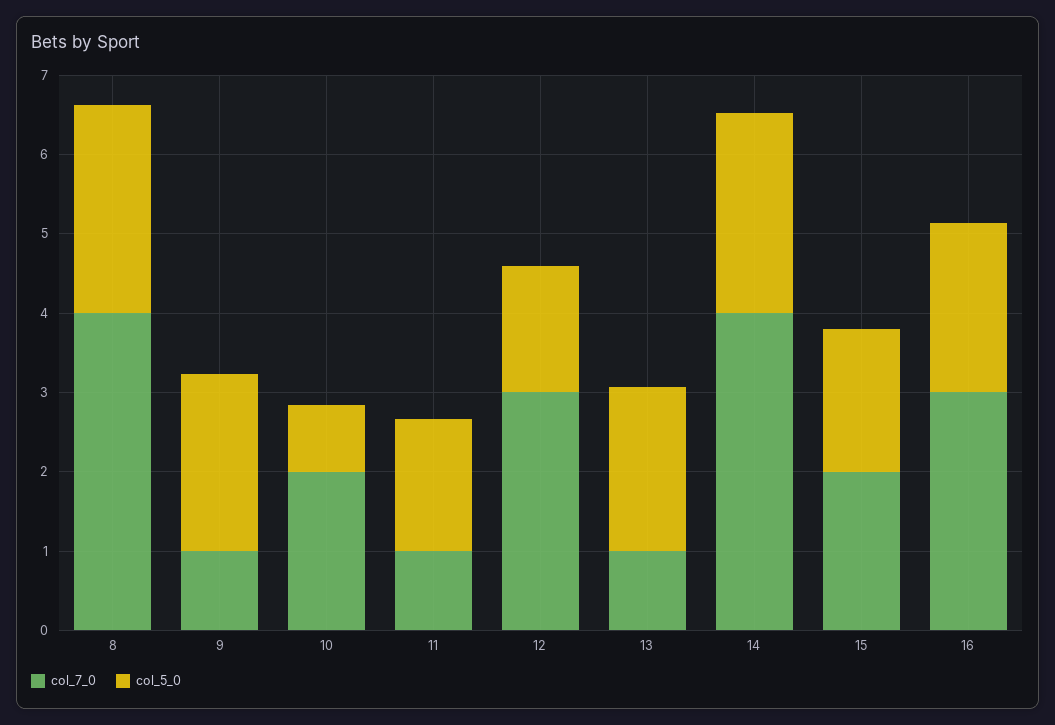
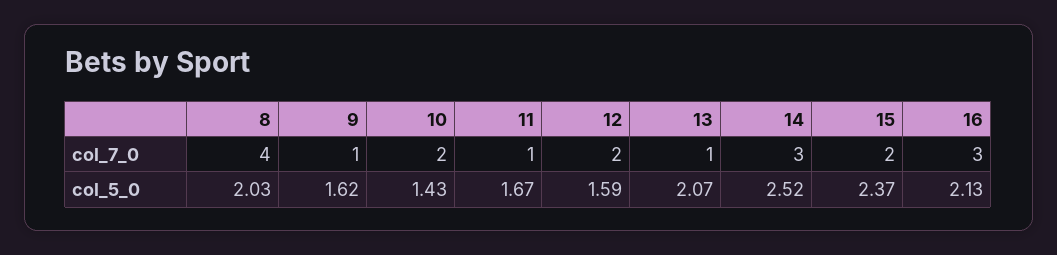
col_5_0, 8: 2.6 -> 2.03
col_5_0, 9: 2.2 -> 1.62
col_5_0, 10: 0.8 -> 1.43
col_7_0, 12: 3 -> 2
col_7_0, 14: 4 -> 3
col_5_0, 15: 1.8 -> 2.37

